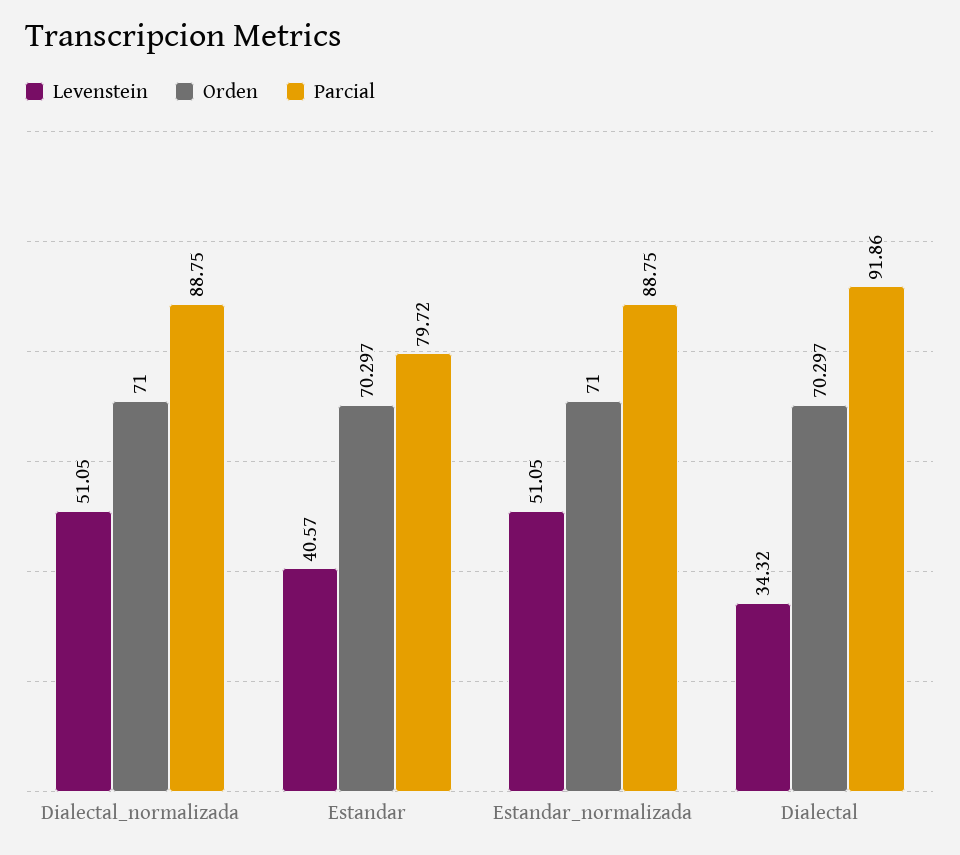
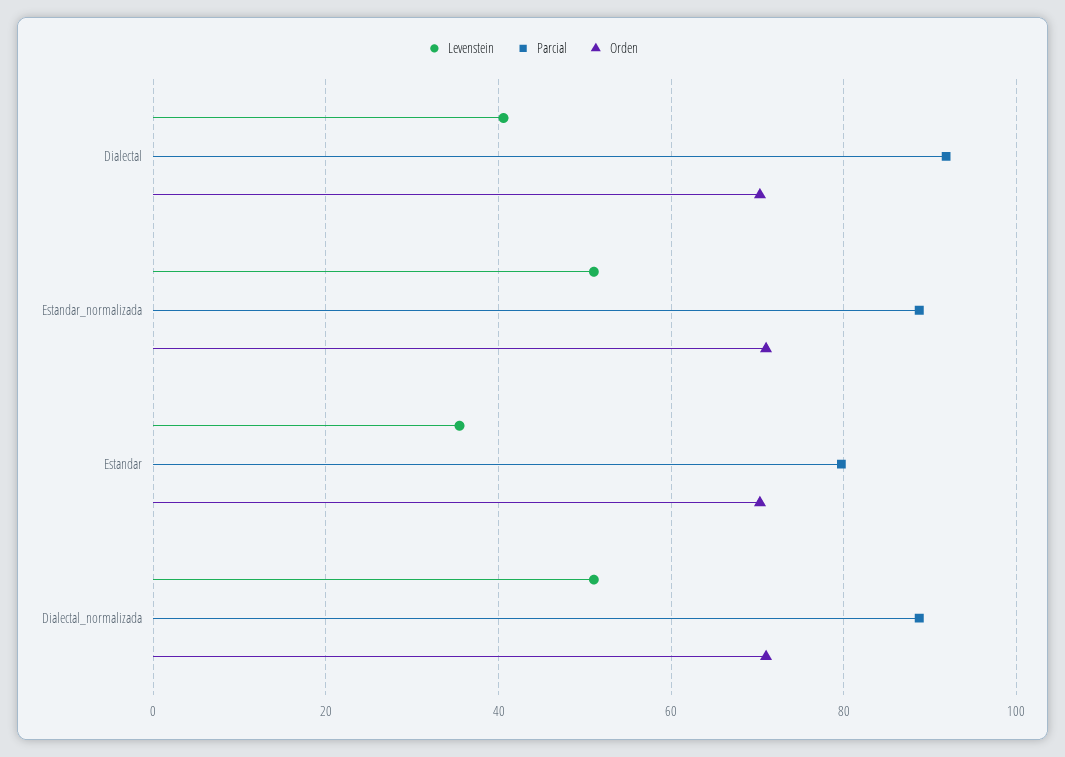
Levenstein, Estandar: 40.57 -> 36
Levenstein, Dialectal: 34.32 -> 40

